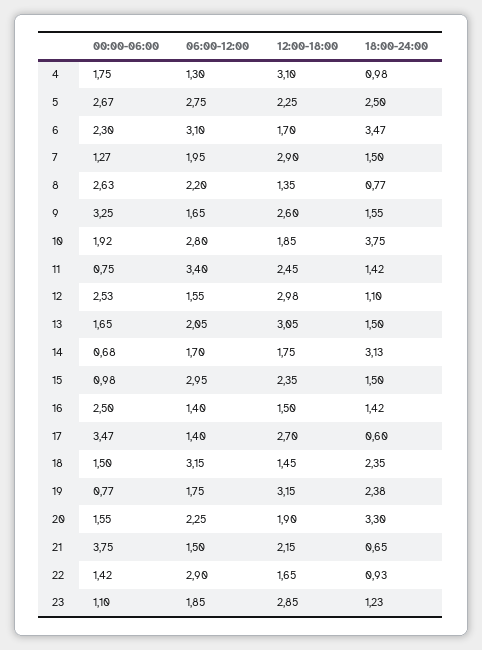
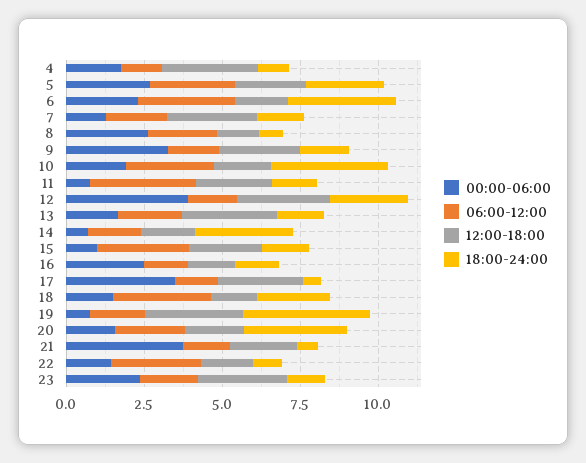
00:00-06:00, 12: 2.53 -> 4
18:00-24:00, 12: 1.1 -> 2.5
18:00-24:00, 19: 2.38 -> 4
00:00-06:00, 23: 1.1 -> 2.5

